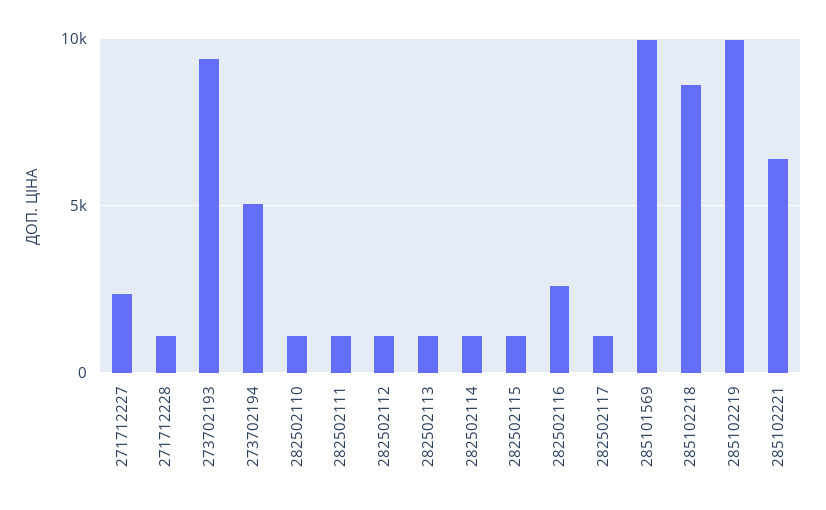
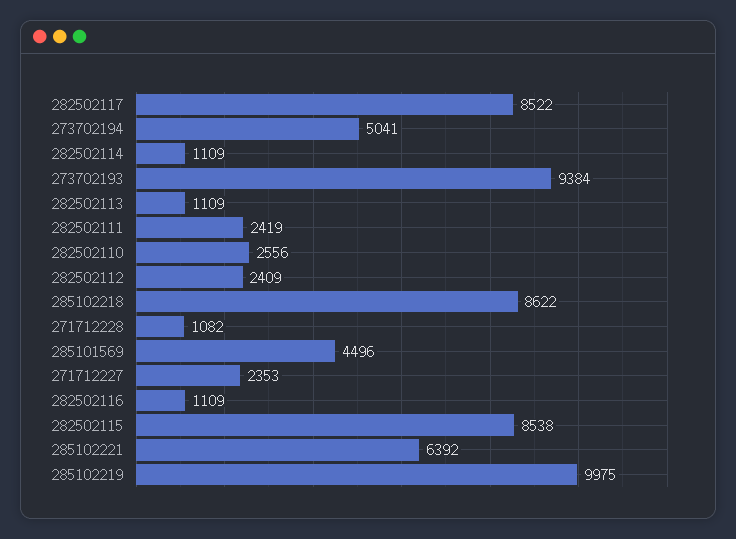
282502110: 1000 -> 2556
282502111: 1000 -> 2419
282502112: 1000 -> 2409
282502115: 1000 -> 8538
282502116: 2500 -> 1109
282502117: 1000 -> 8522
285101569: 10000 -> 4496

